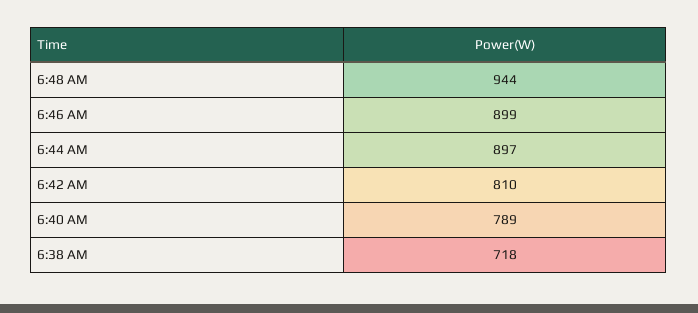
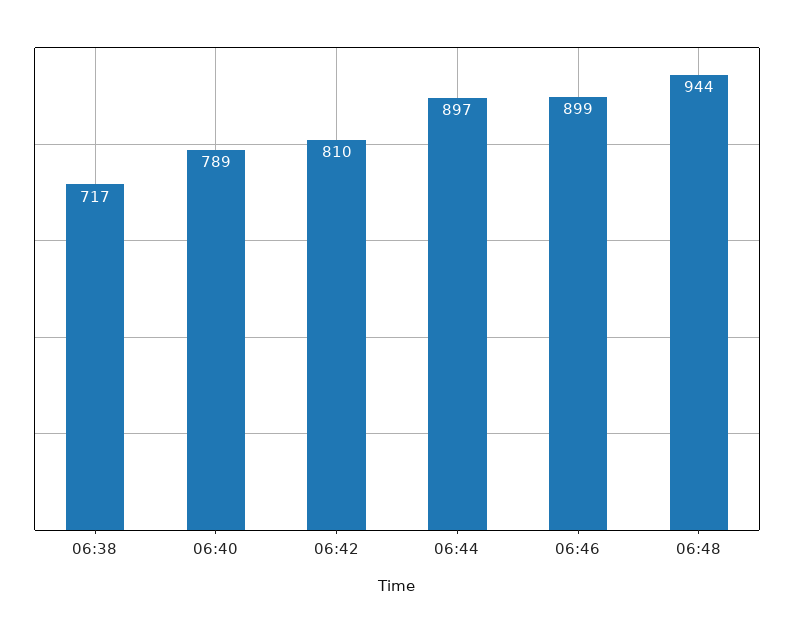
6:38 AM: 718 -> 717

